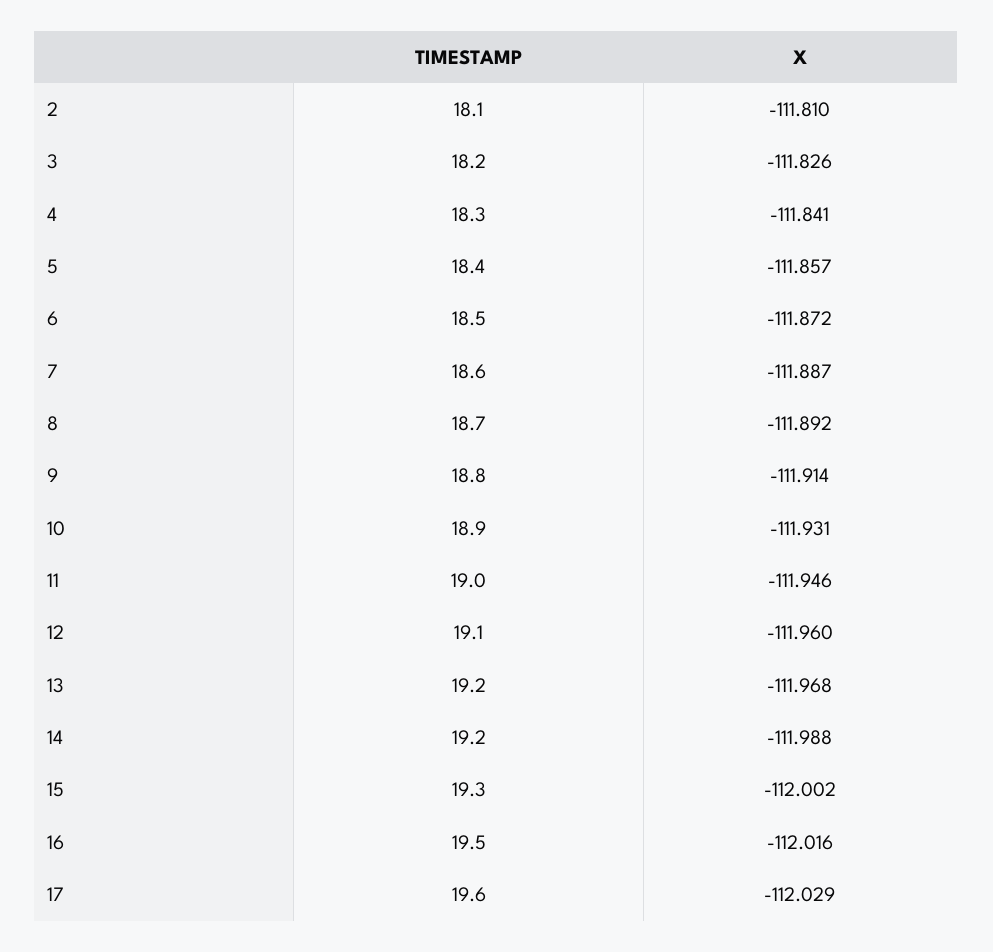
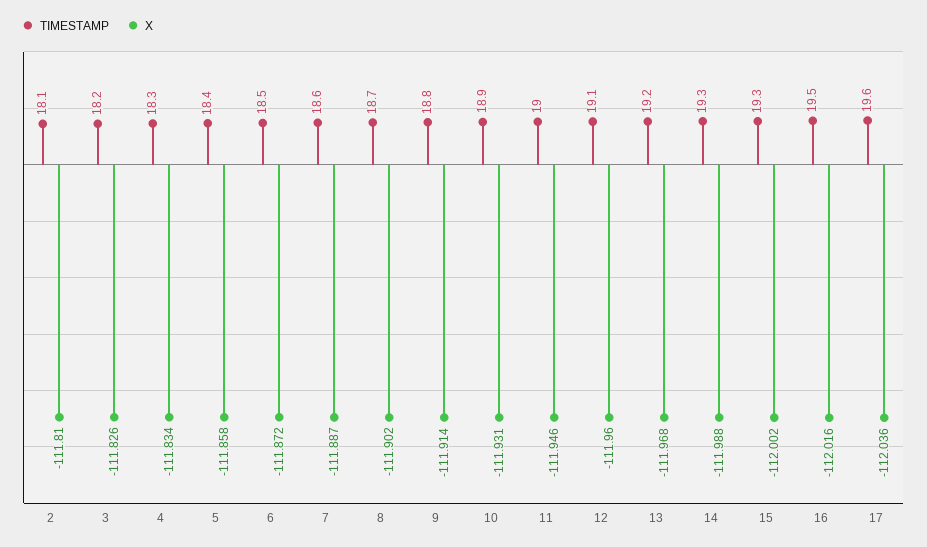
X, 4: -111.841 -> -111.834
X, 5: -111.857 -> -111.858
X, 8: -111.892 -> -111.902
TIMESTAMP, 14: 19.2 -> 19.3
X, 17: -112.029 -> -112.036

